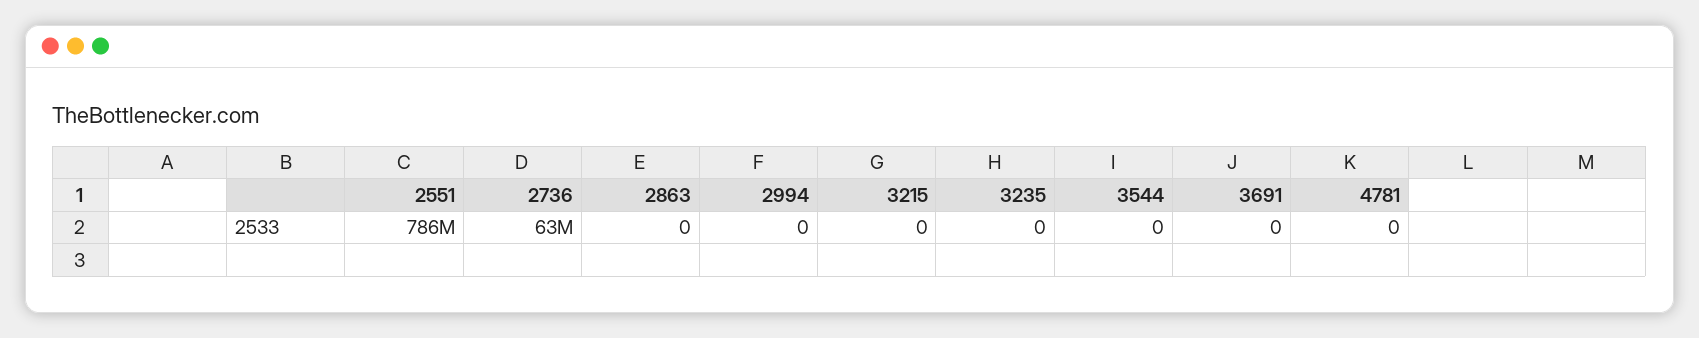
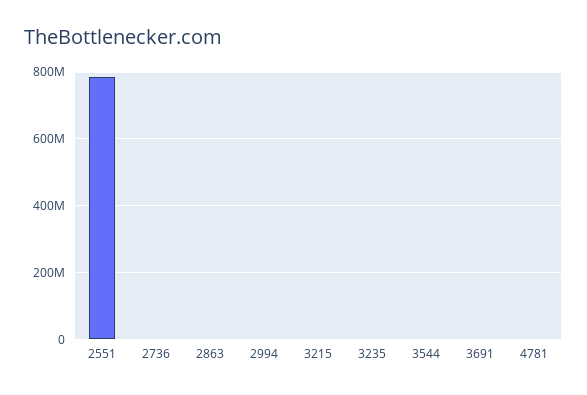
2736: 63000000 -> 0

